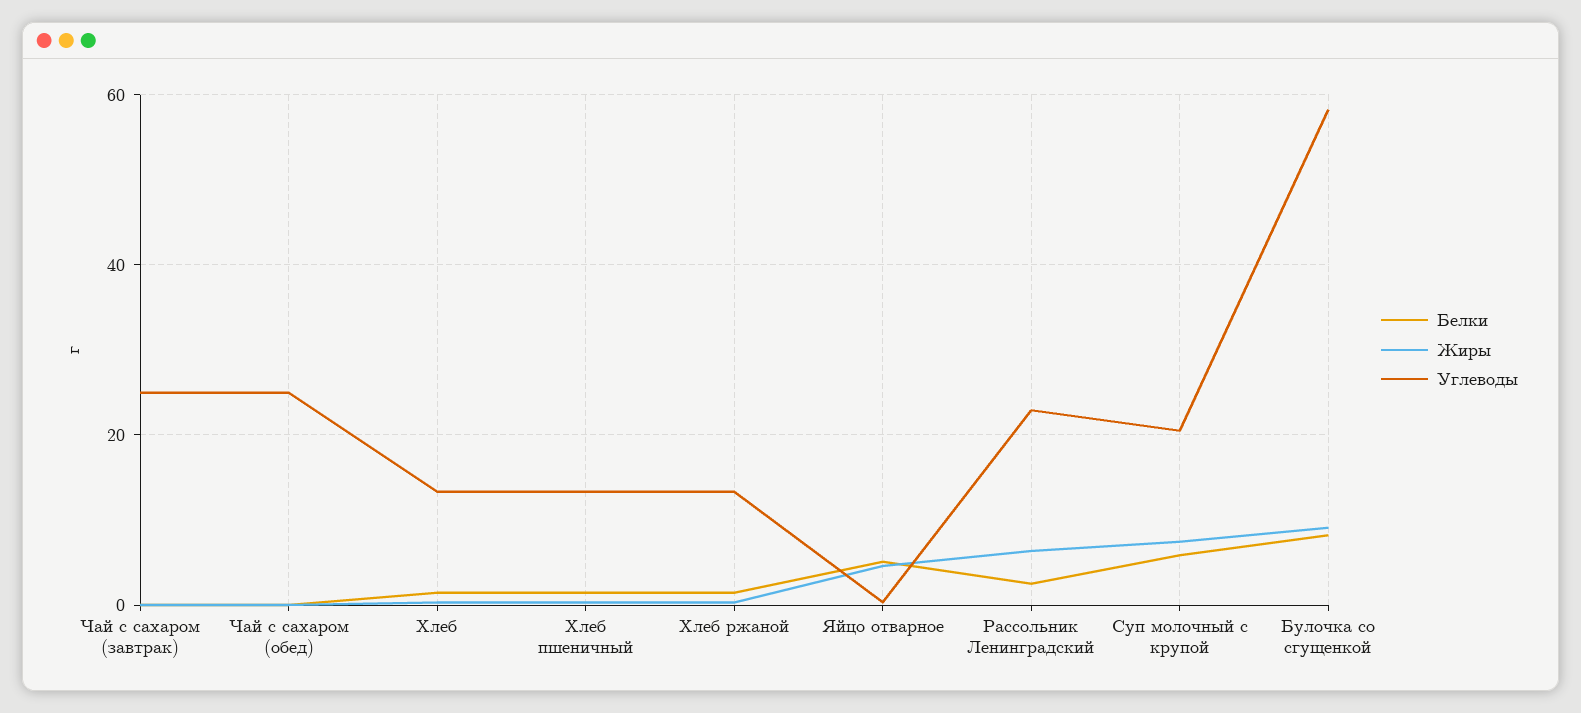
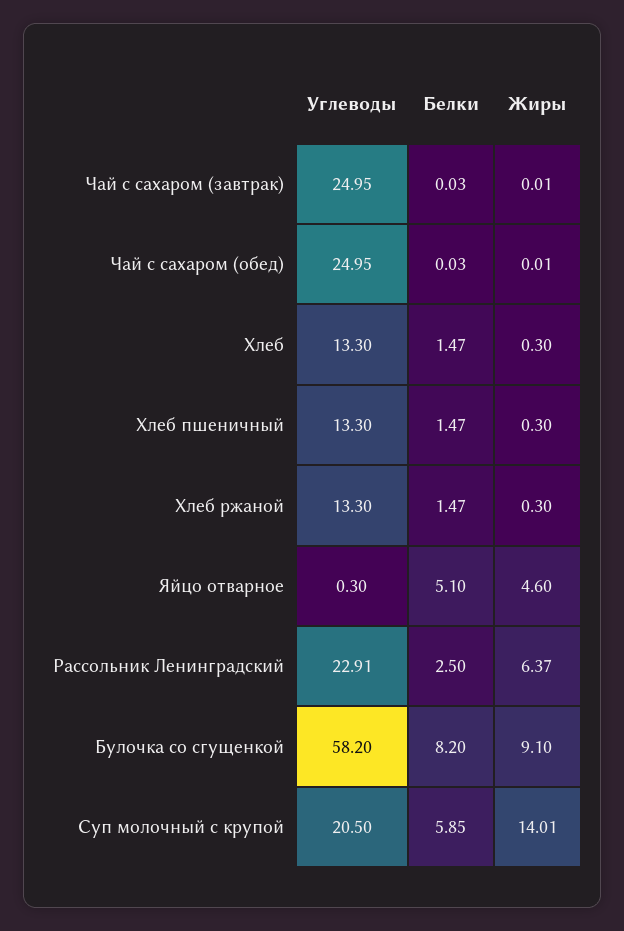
Жиры, Суп молочный с крупой: 8 -> 14.01

